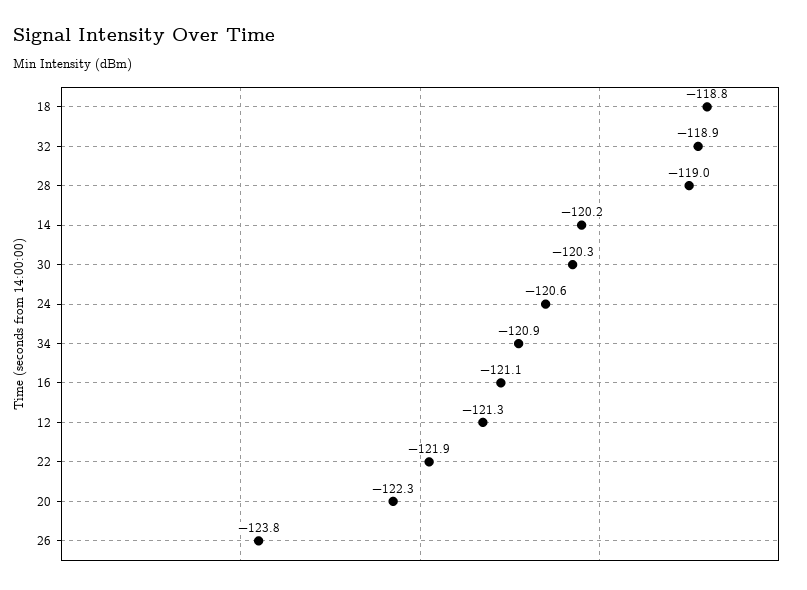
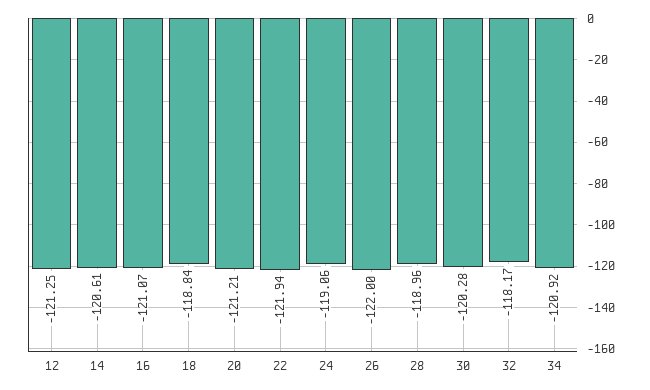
32: -118.9 -> -118.17
14: -120.2 -> -120.61
24: -120.6 -> -119.06
20: -122.3 -> -121.21
26: -123.8 -> -122

